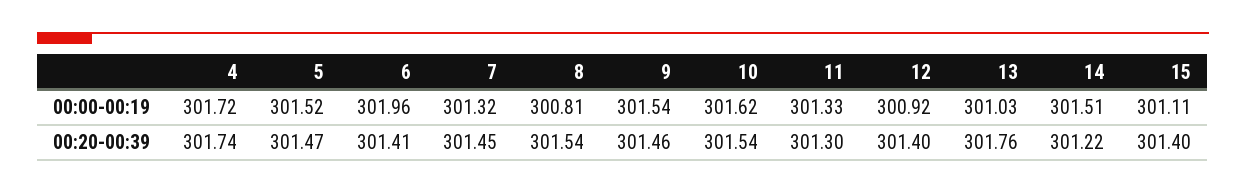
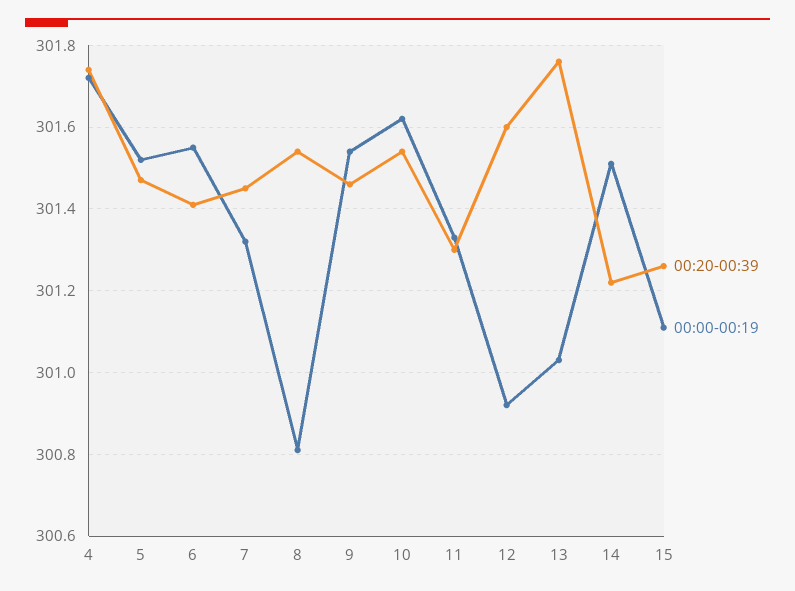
00:00-00:19, 6: 301.96 -> 301.55
00:20-00:39, 12: 301.4 -> 301.6
00:20-00:39, 15: 301.4 -> 301.25

